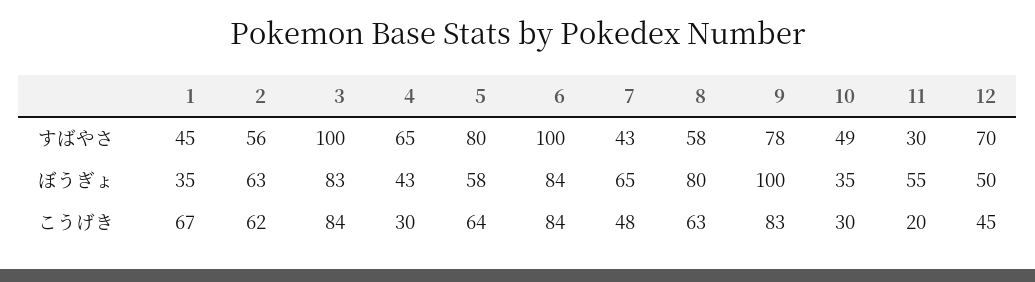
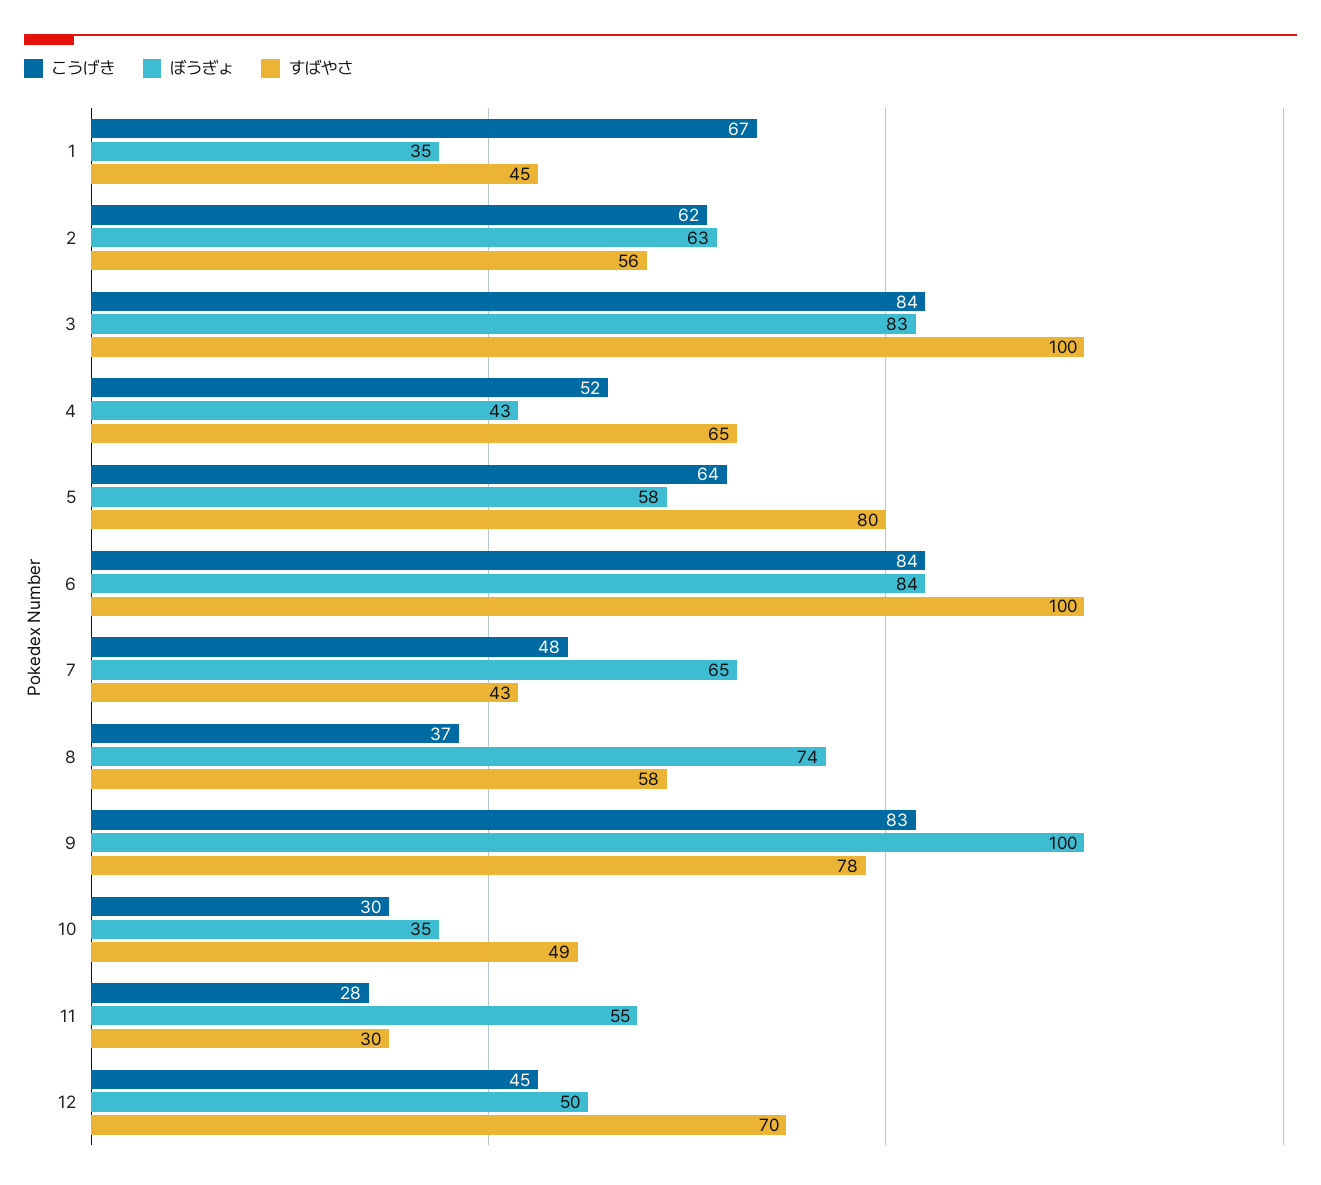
ぼうぎょ, 8: 80 -> 74
こうげき, 4: 30 -> 52
こうげき, 8: 63 -> 37
こうげき, 11: 20 -> 28

